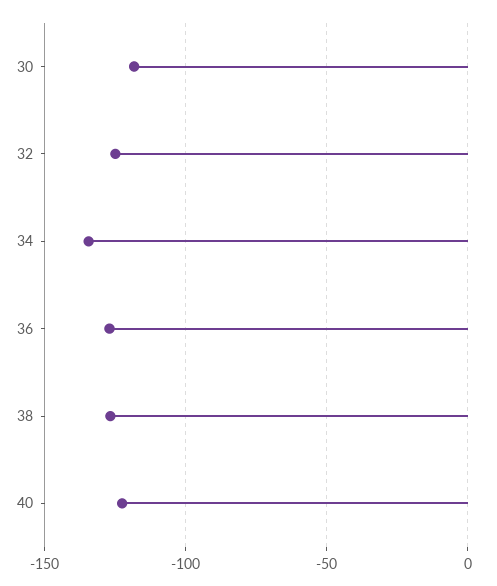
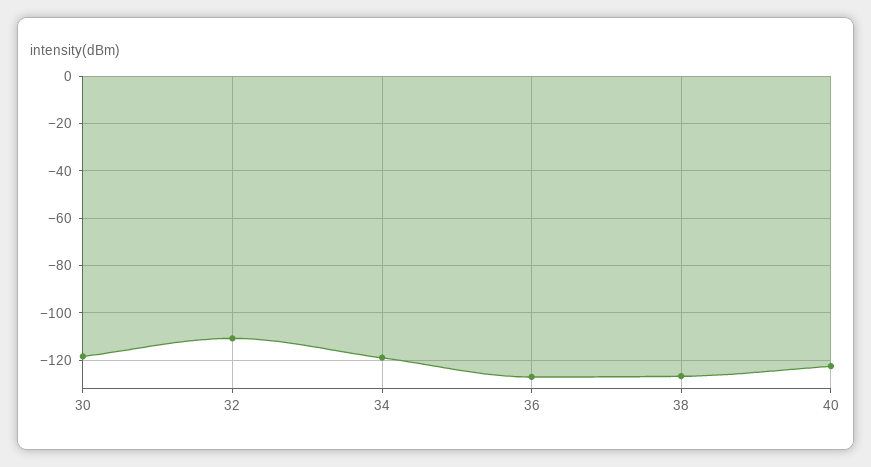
32: -125 -> -110
34: -135 -> -120

